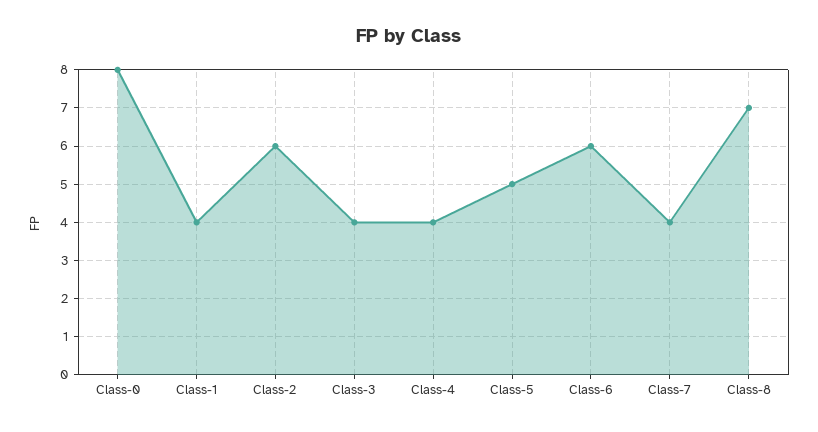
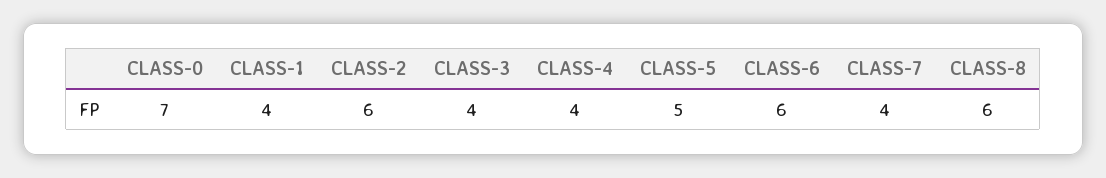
Class-0: 8 -> 7
Class-8: 7 -> 6

